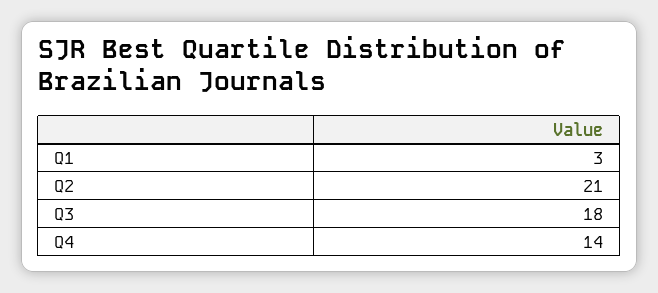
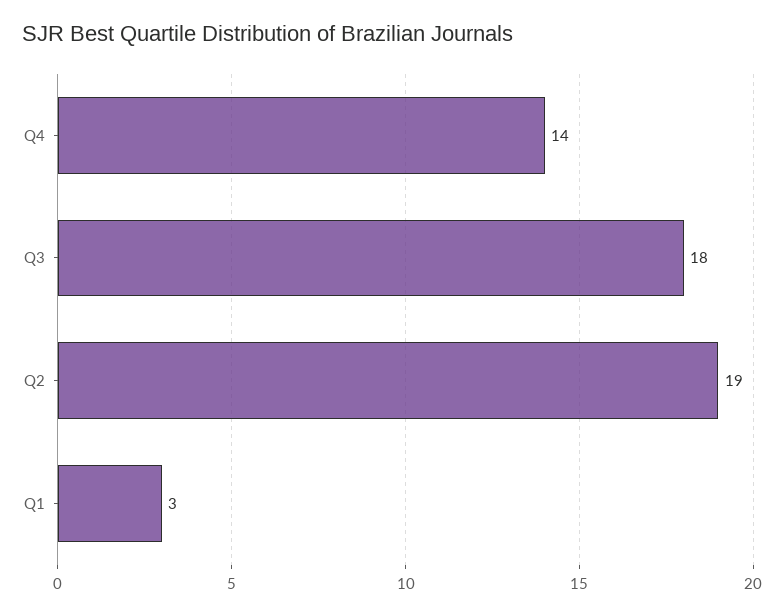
Q2: 21 -> 19

